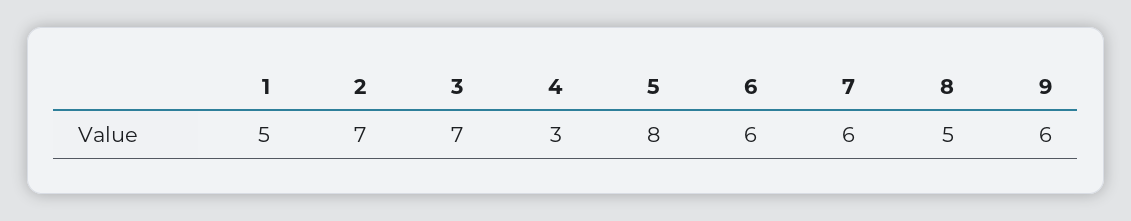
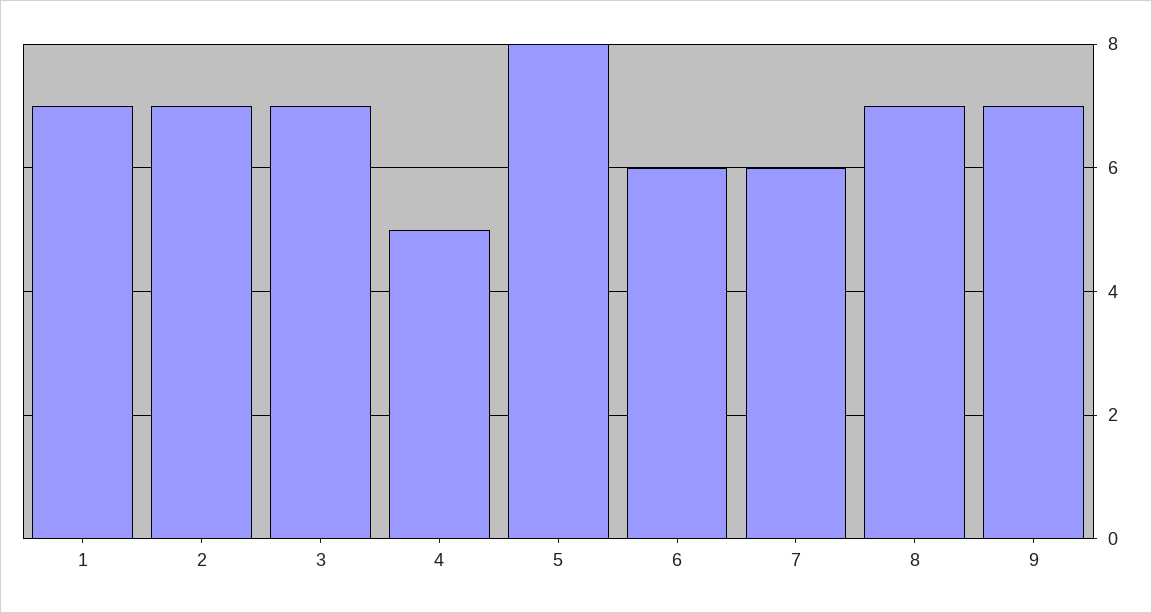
1: 5 -> 7
4: 3 -> 5
8: 5 -> 7
9: 6 -> 7

